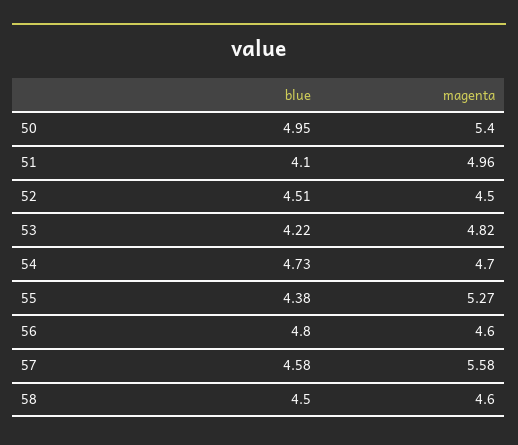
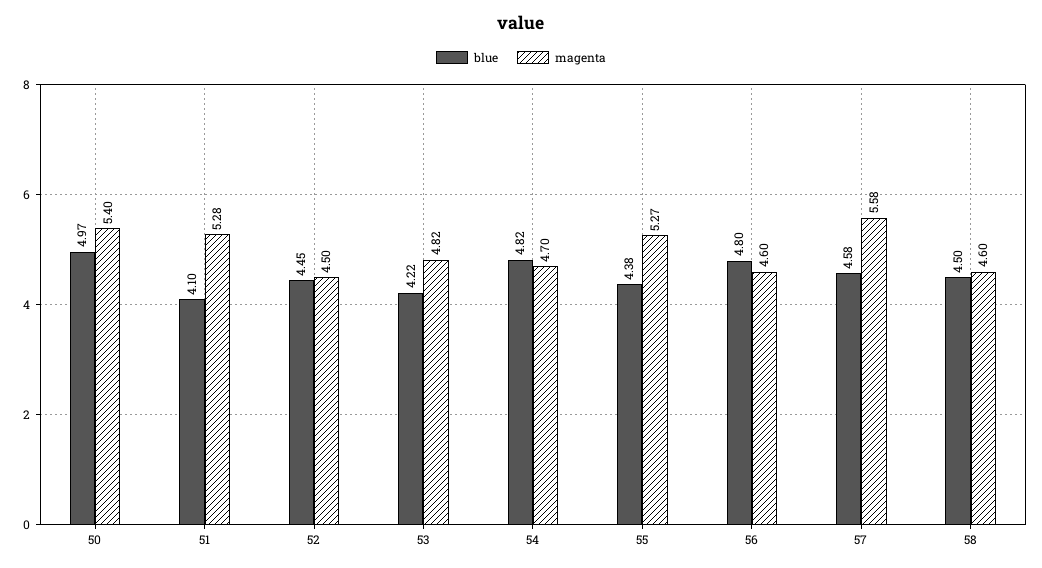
blue, 50: 4.95 -> 4.97
magenta, 51: 4.96 -> 5.28
blue, 52: 4.51 -> 4.45
blue, 54: 4.73 -> 4.82

